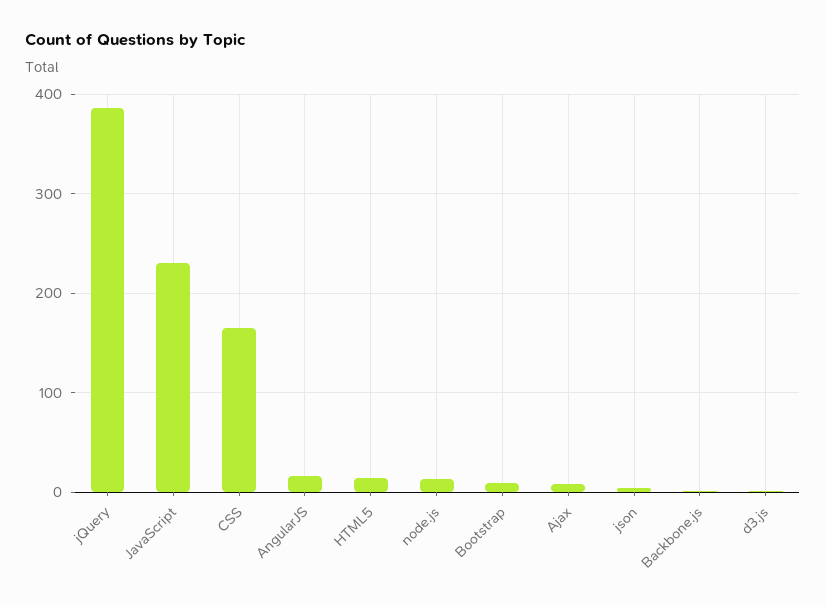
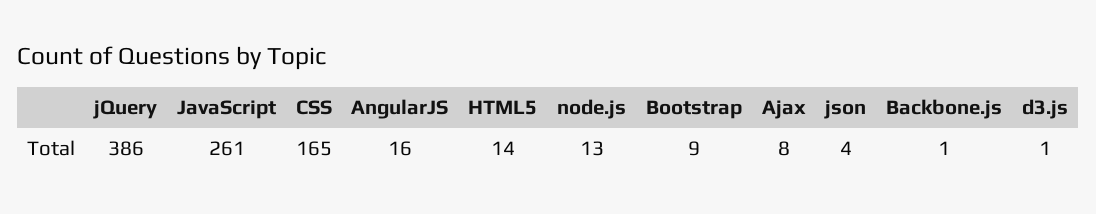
JavaScript: 230 -> 261

